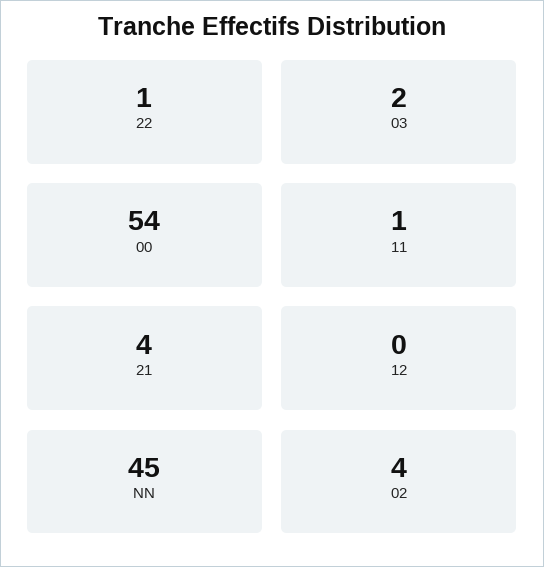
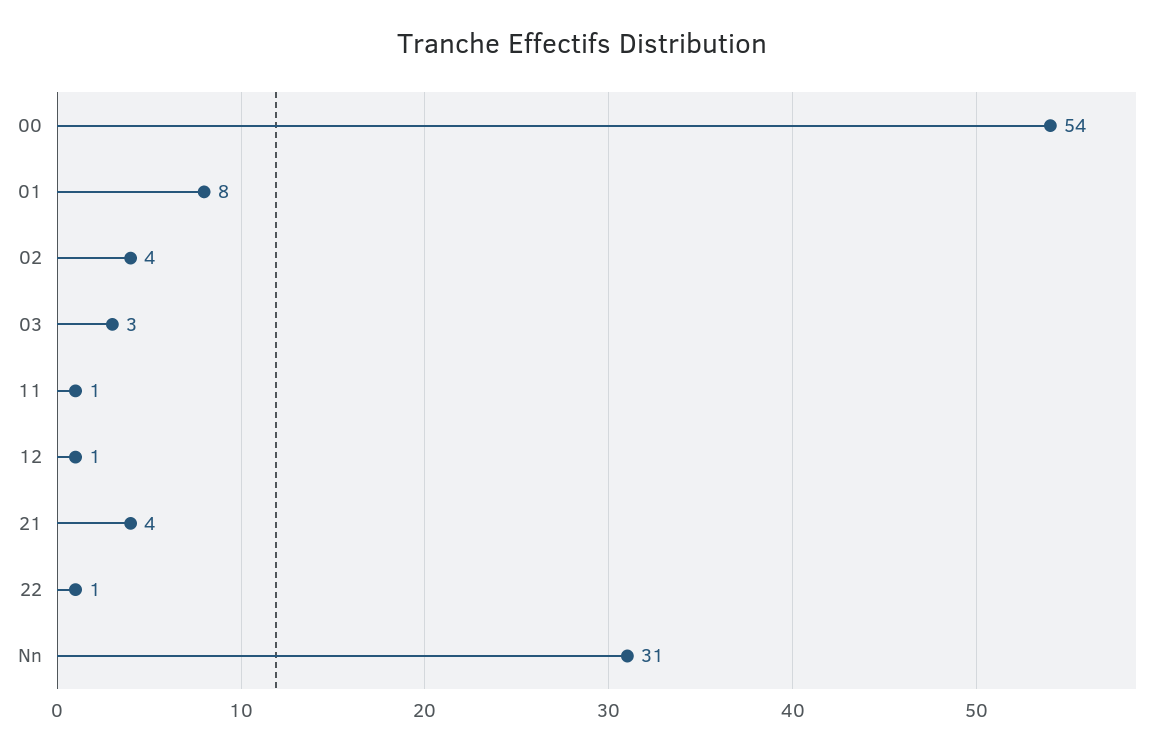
03: 2 -> 3
12: 0 -> 1
NN: 45 -> 31
01: none -> 8

